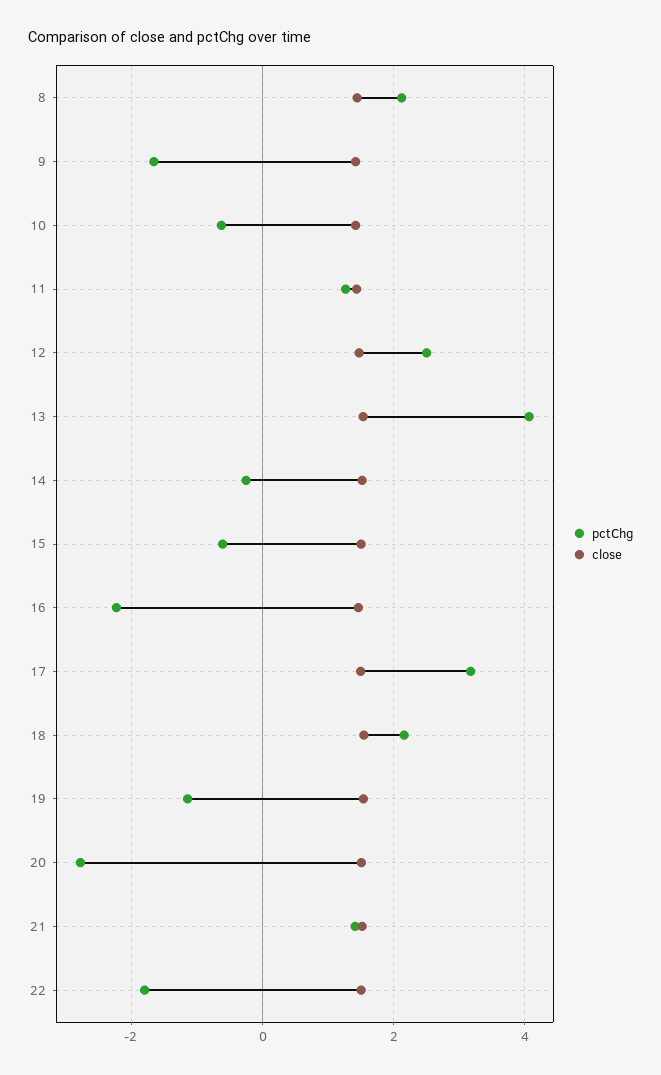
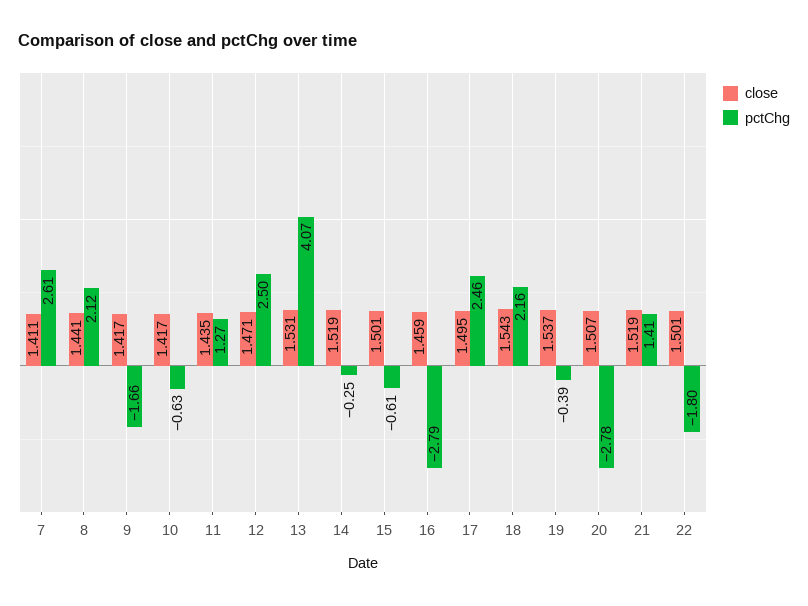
pctChg, 16: -2.2 -> -2.79
pctChg, 17: 3.2 -> 2.46
pctChg, 19: -1.2 -> -0.39
close, 7: none -> 1.411
pctChg, 7: none -> 2.61

